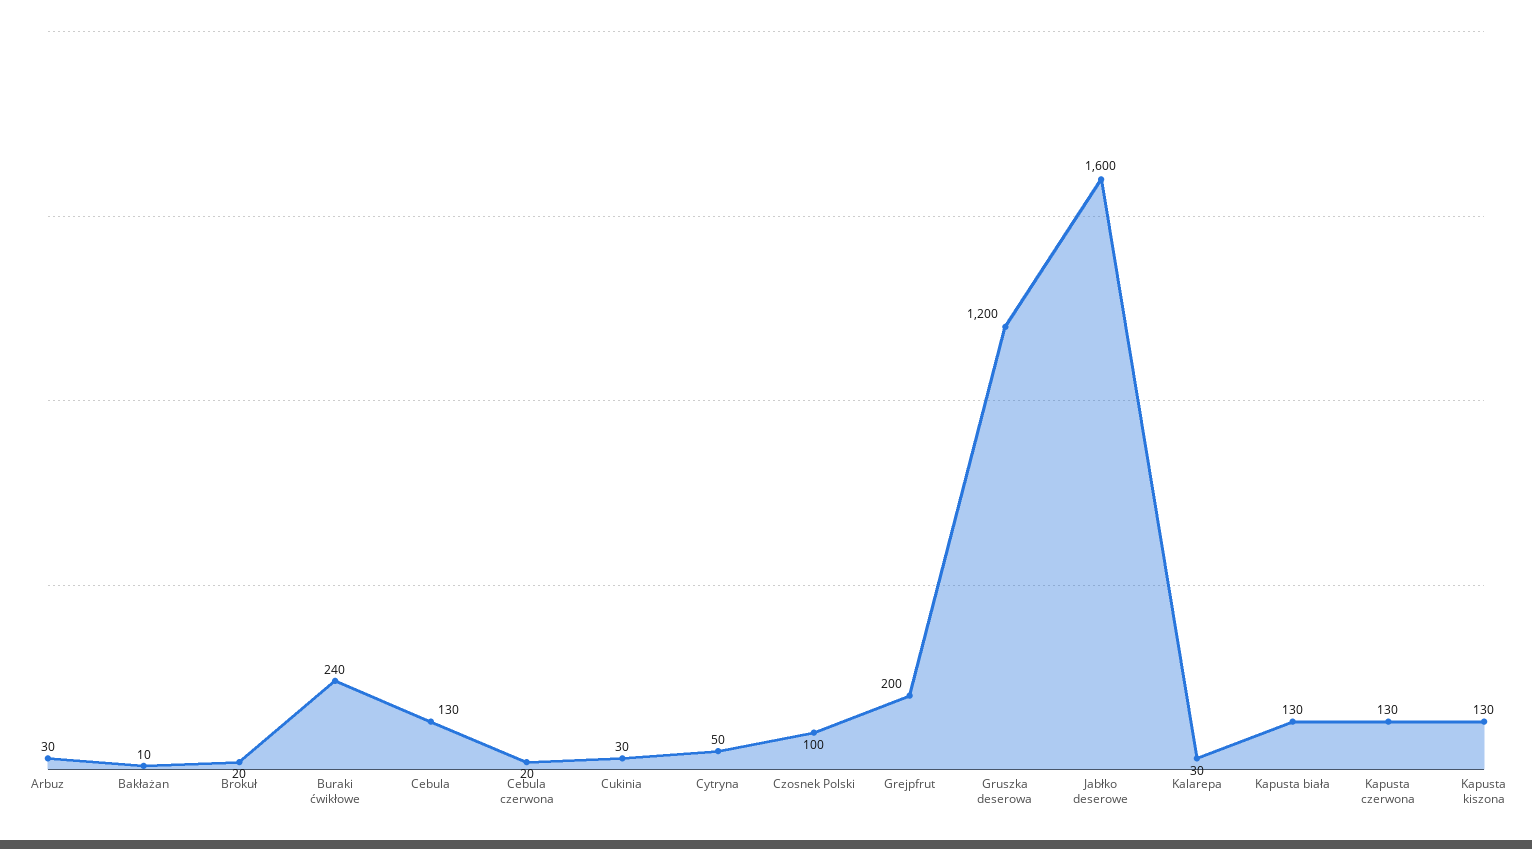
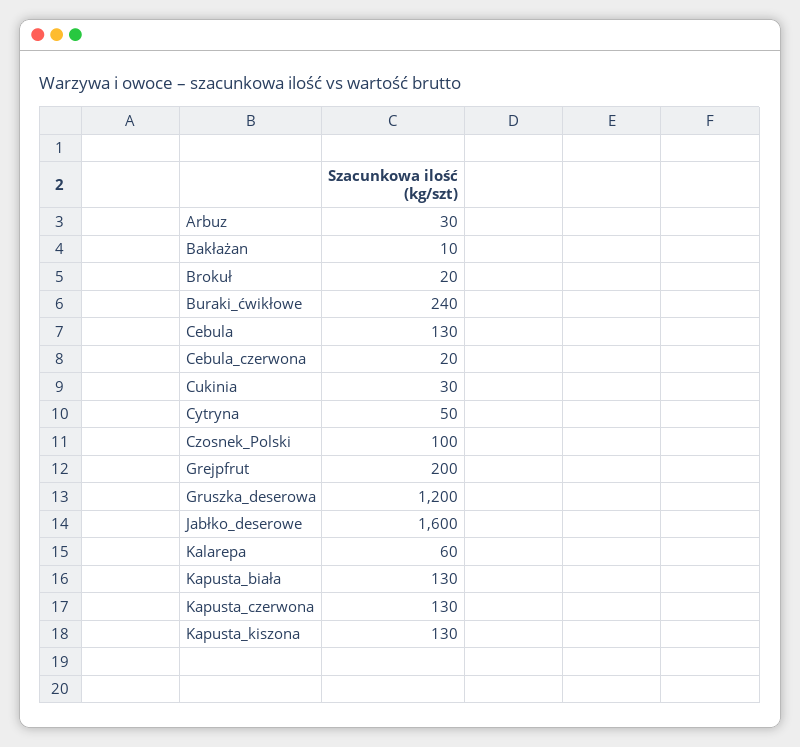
Kalarepa: 30 -> 60

